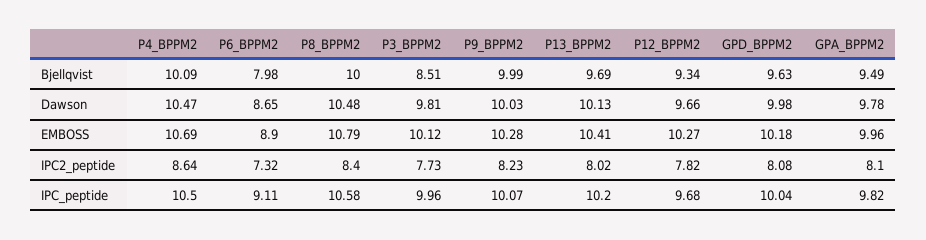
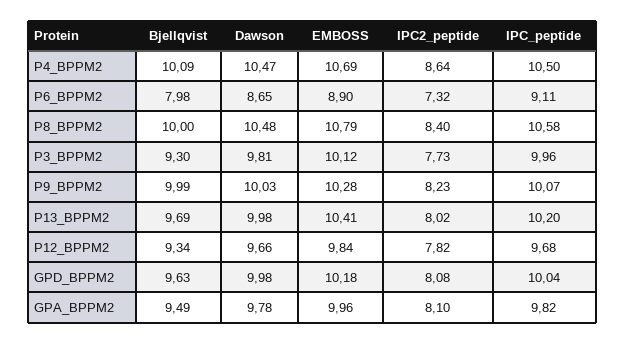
P3_BPPM2, Bjellqvist: 8.51 -> 9.3
P13_BPPM2, Dawson: 10.13 -> 9.98
P12_BPPM2, EMBOSS: 10.27 -> 9.84

